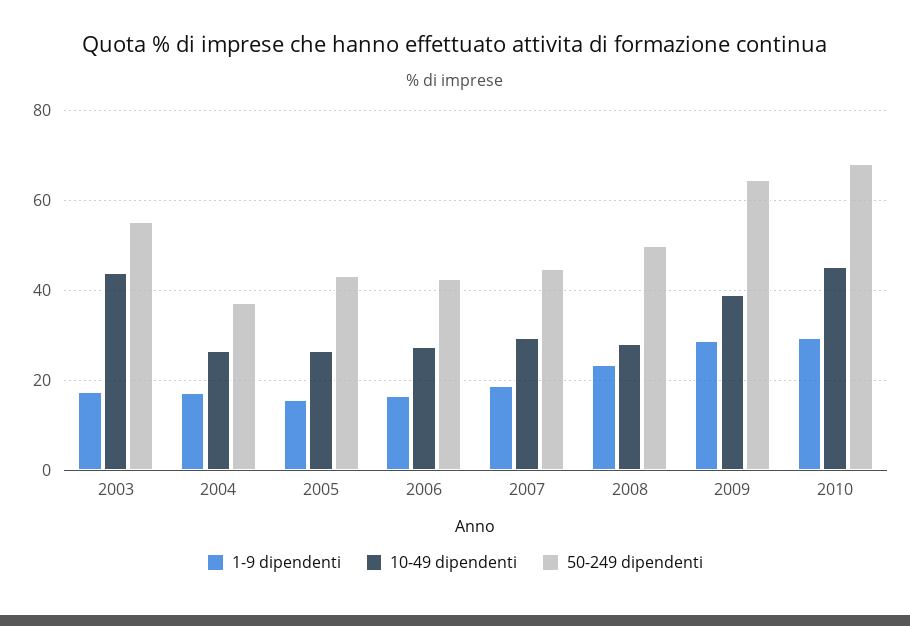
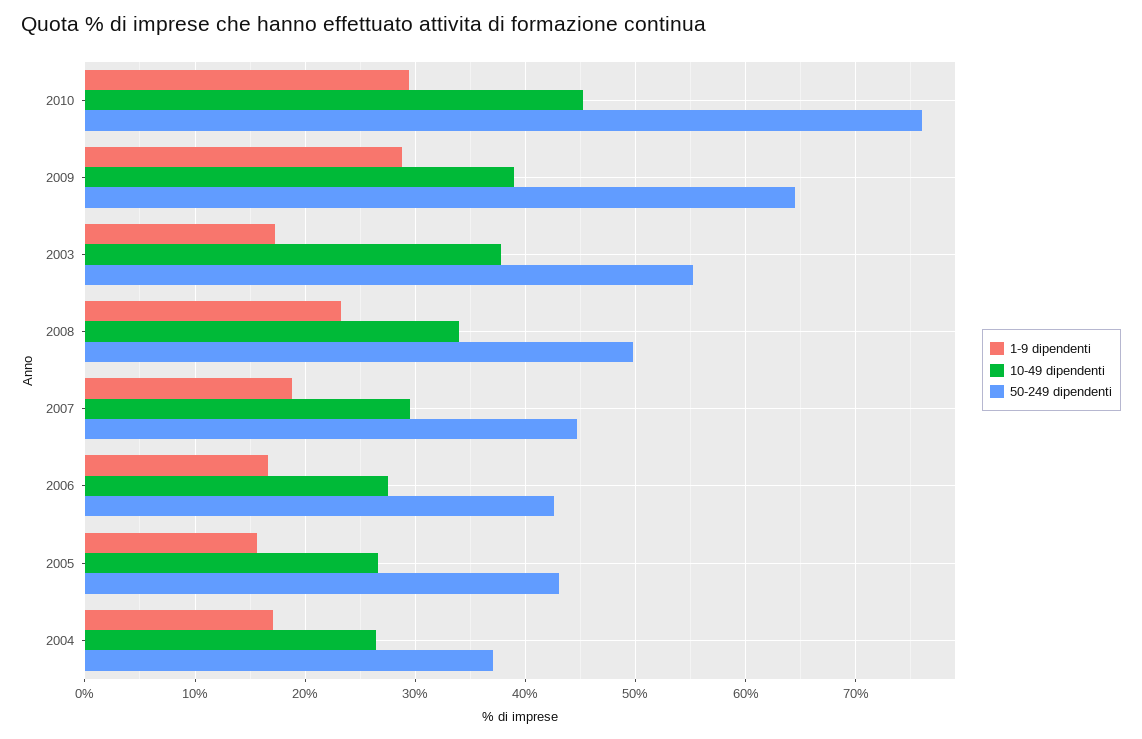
10-49 dipendenti, 2003: 44 -> 38
10-49 dipendenti, 2008: 28 -> 34
50-249 dipendenti, 2010: 68 -> 76

